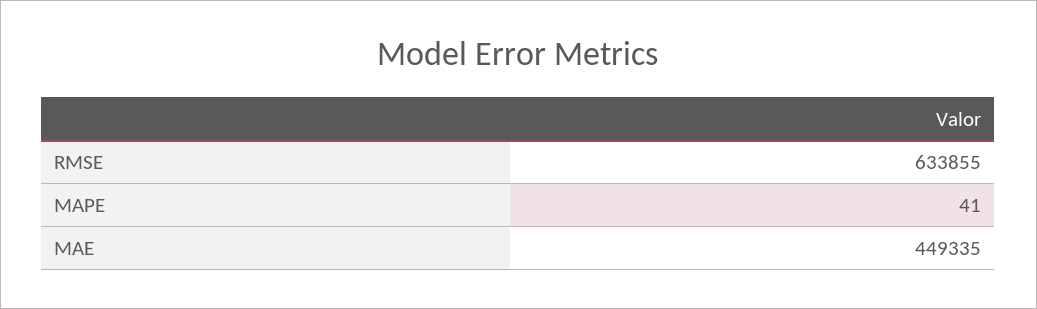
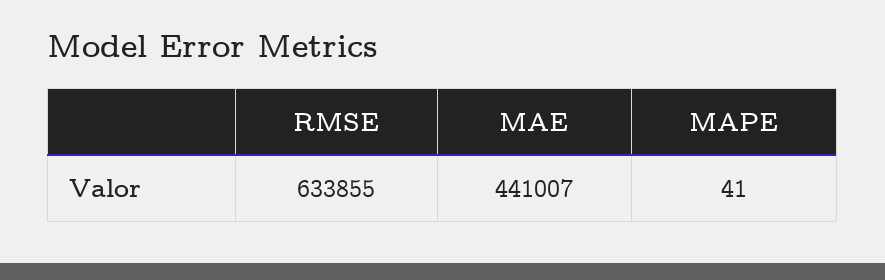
MAE: 449335 -> 441007

